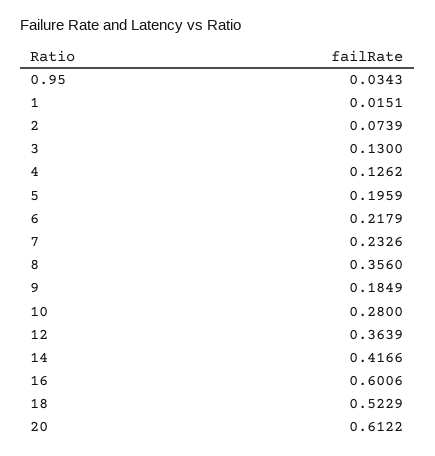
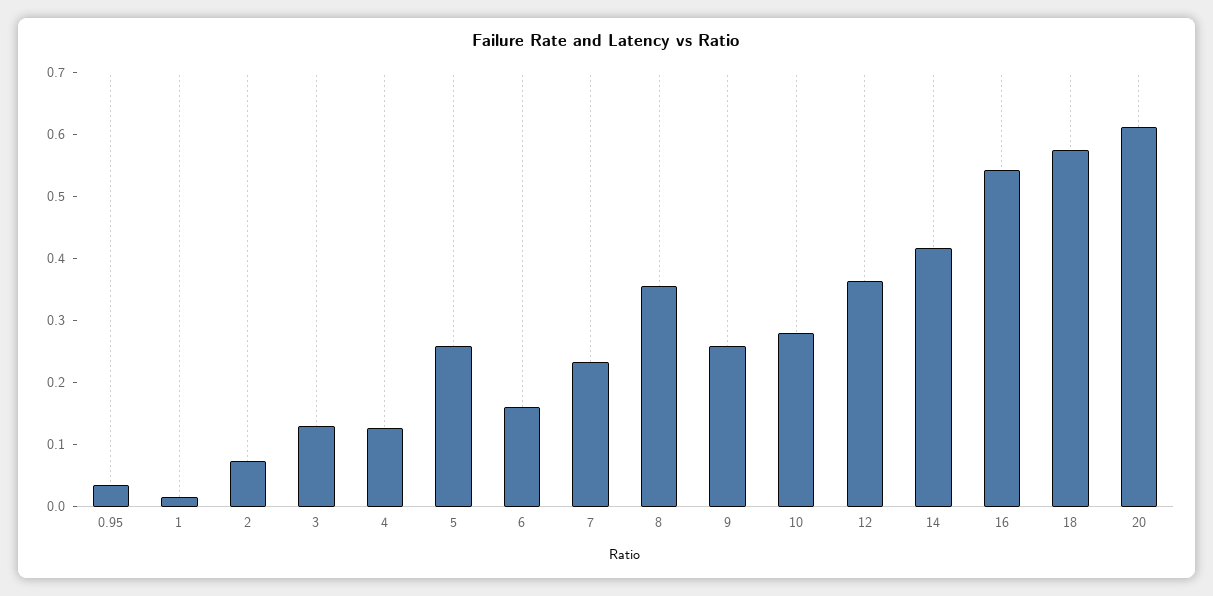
5: 0.1959 -> 0.26
6: 0.2179 -> 0.16
9: 0.1849 -> 0.26
16: 0.6006 -> 0.54
18: 0.5229 -> 0.58

